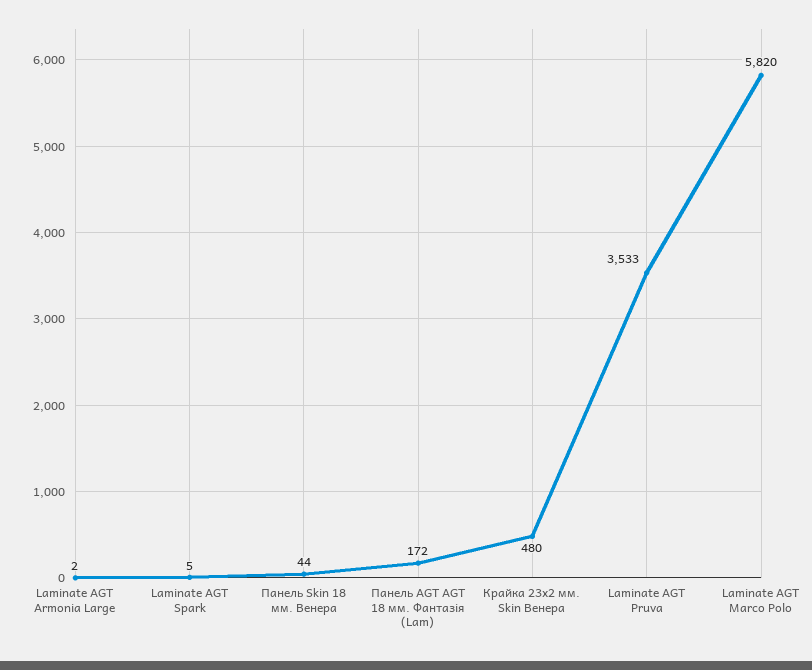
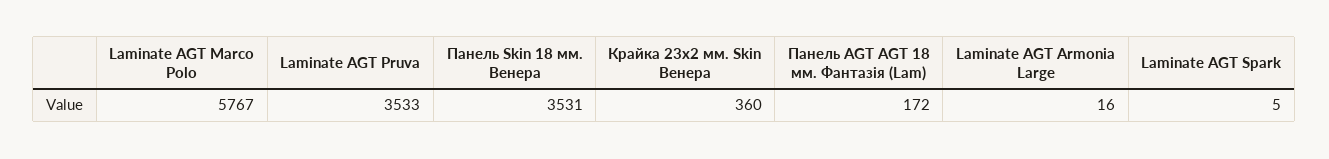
Laminate AGT Armonia Large: 2 -> 16
Панель Skin 18 мм. Венера: 44 -> 3531
Крайка 23x2 мм. Skin Венера: 480 -> 360
Laminate AGT Marco Polo: 5820 -> 5767

